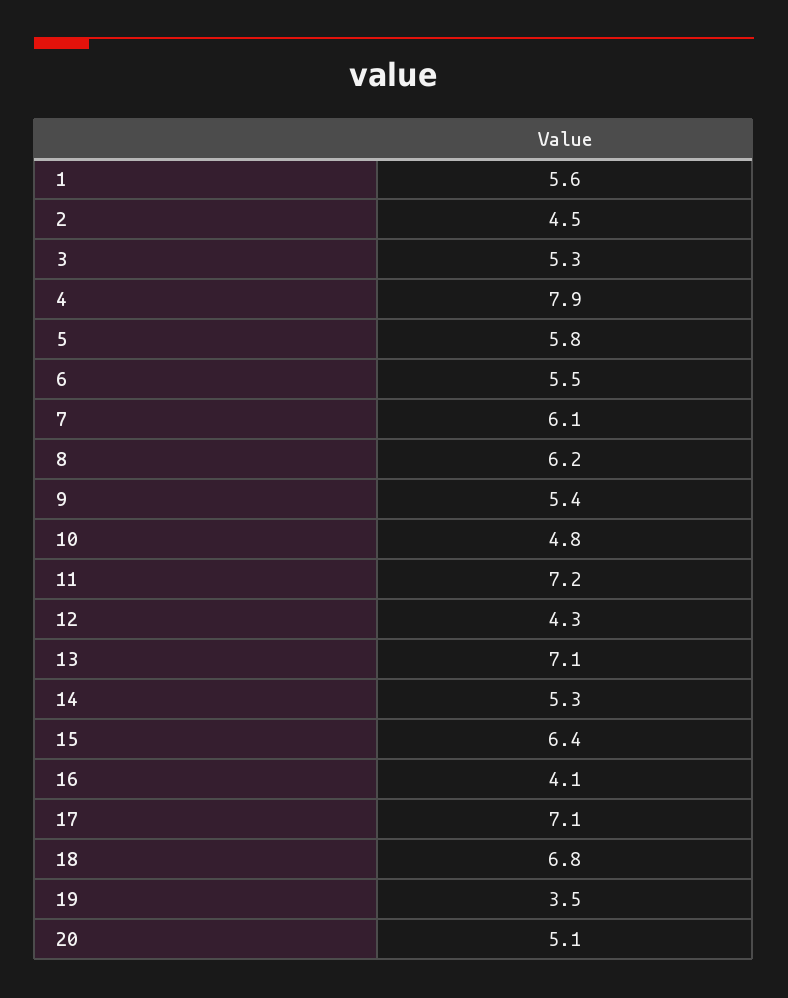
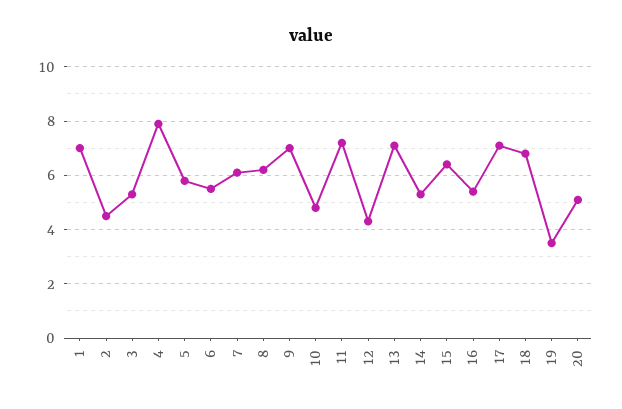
1: 5.6 -> 7
9: 5.4 -> 7
16: 4.1 -> 5.5

